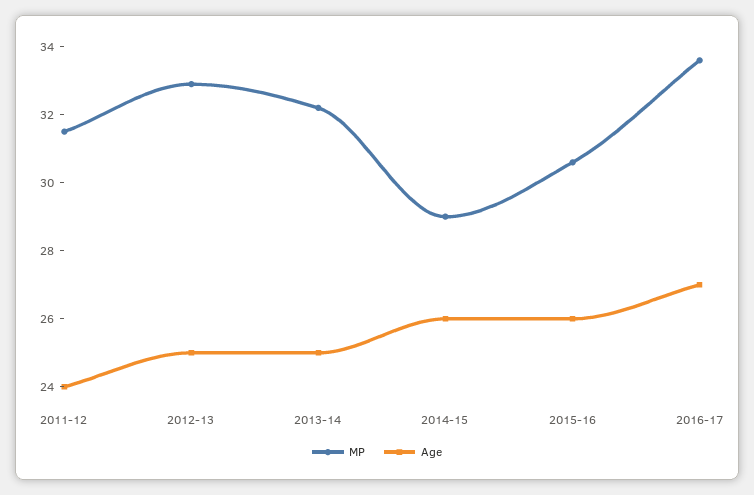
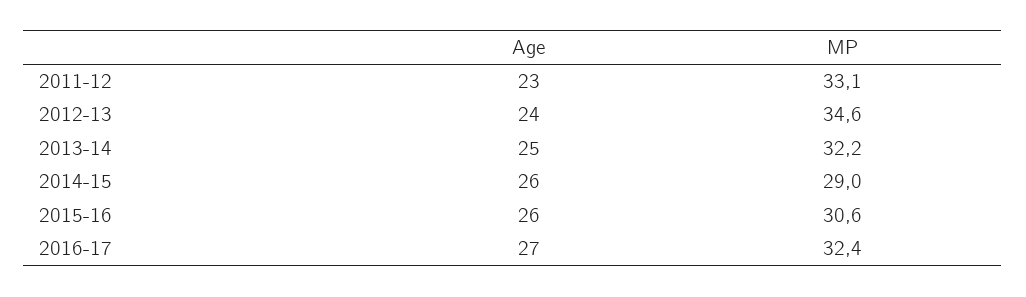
MP, 2011-12: 31.5 -> 33.1
Age, 2011-12: 24 -> 23
MP, 2012-13: 33 -> 34.6
Age, 2012-13: 25 -> 24
MP, 2016-17: 33.5 -> 32.4

